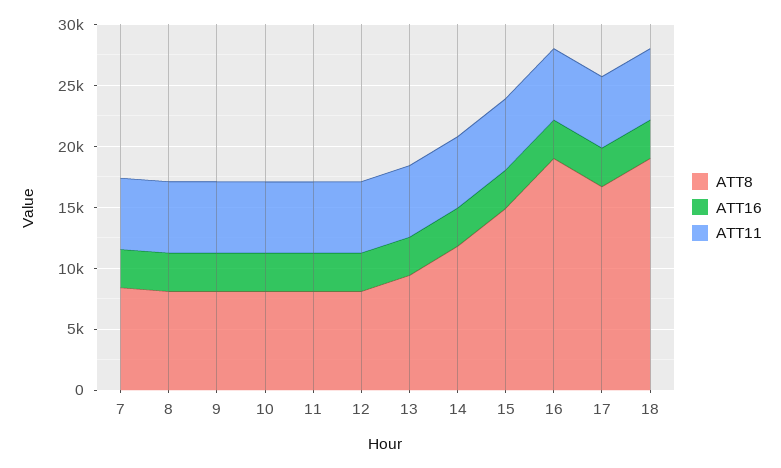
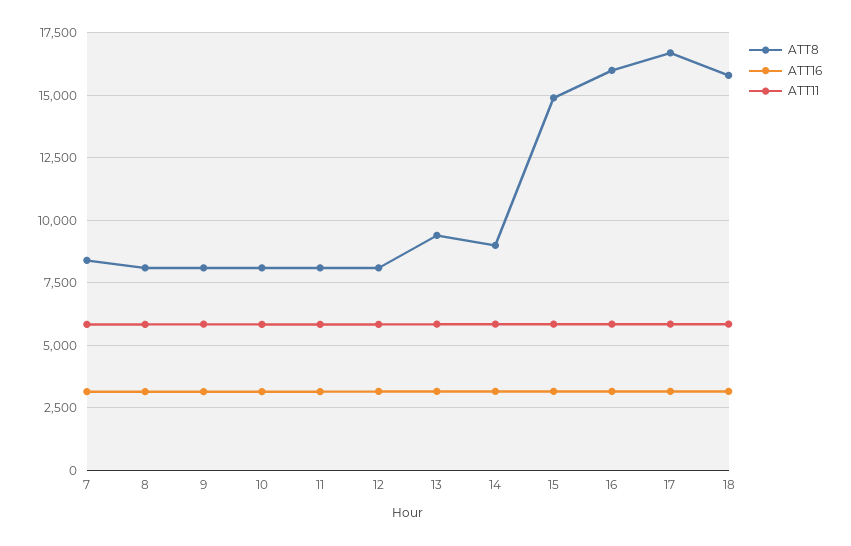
ATT8, 14: 12000 -> 9000
ATT8, 16: 19000 -> 16000
ATT8, 18: 19000 -> 15750

